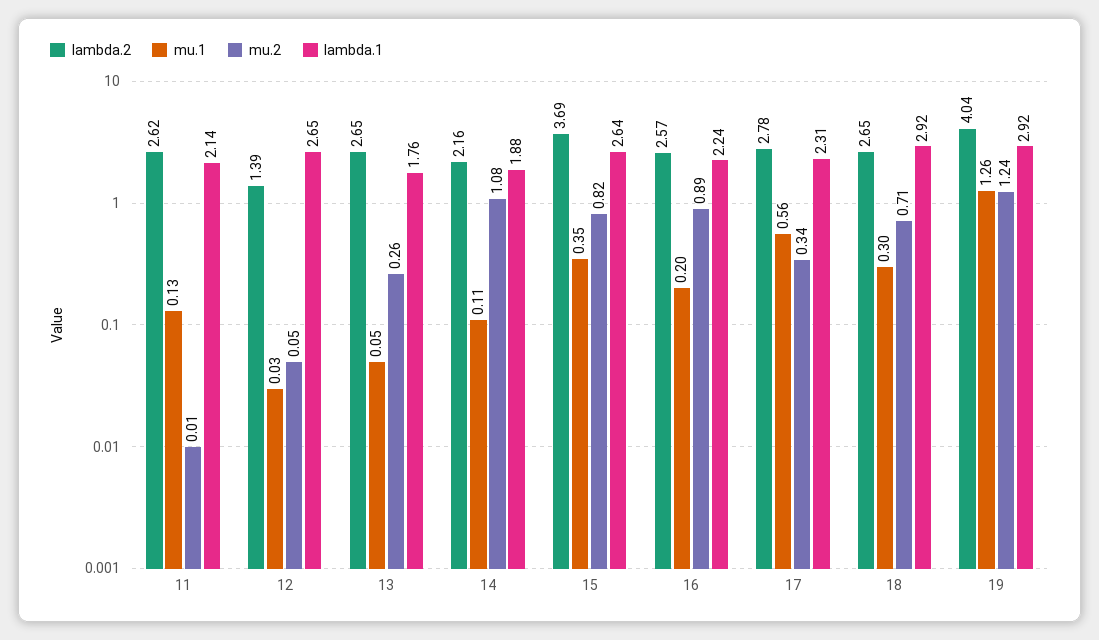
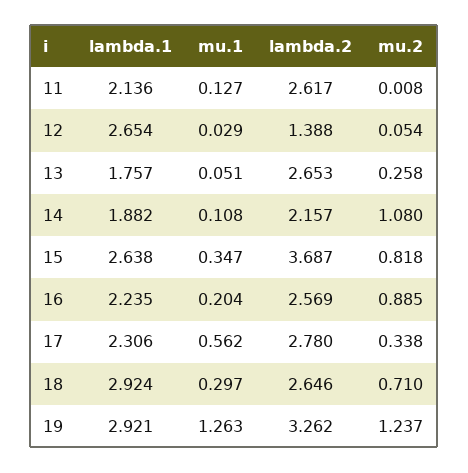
lambda.2, 19: 4.04 -> 3.262

